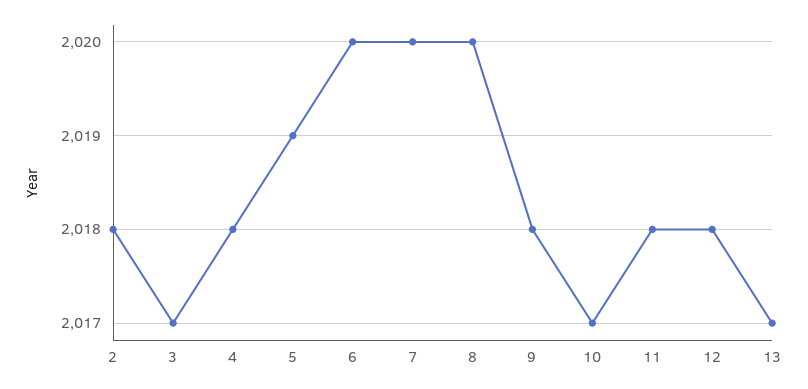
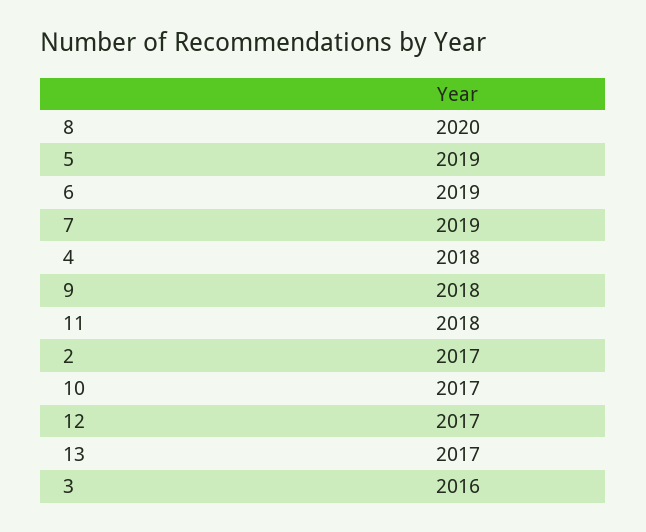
2: 2018 -> 2017
3: 2017 -> 2016
6: 2020 -> 2019
7: 2020 -> 2019
12: 2018 -> 2017

